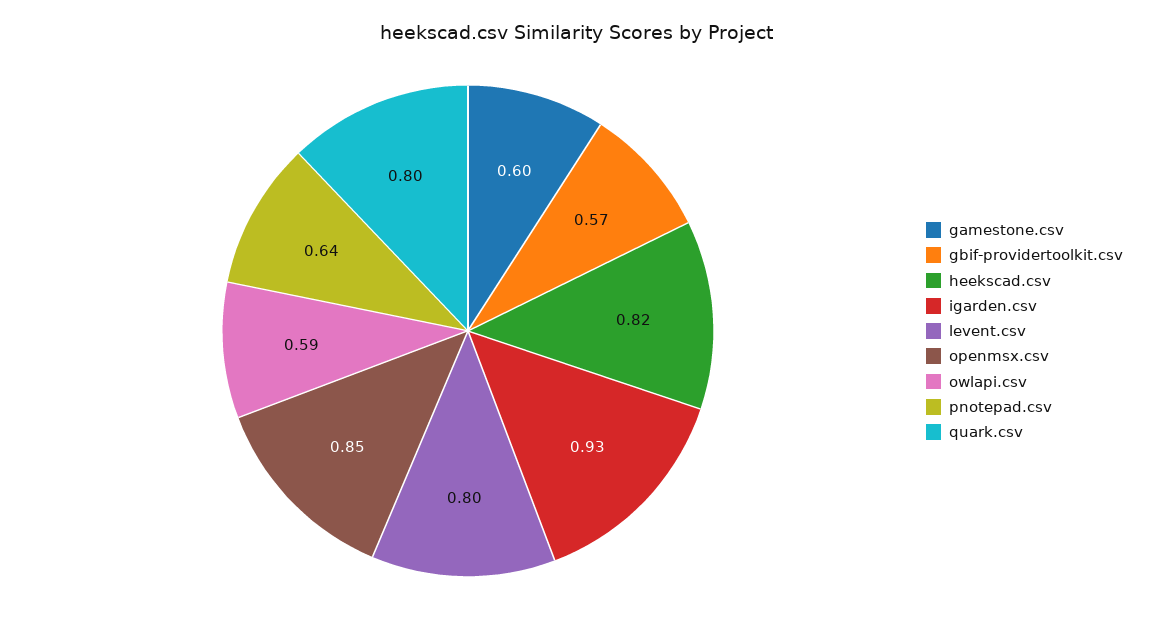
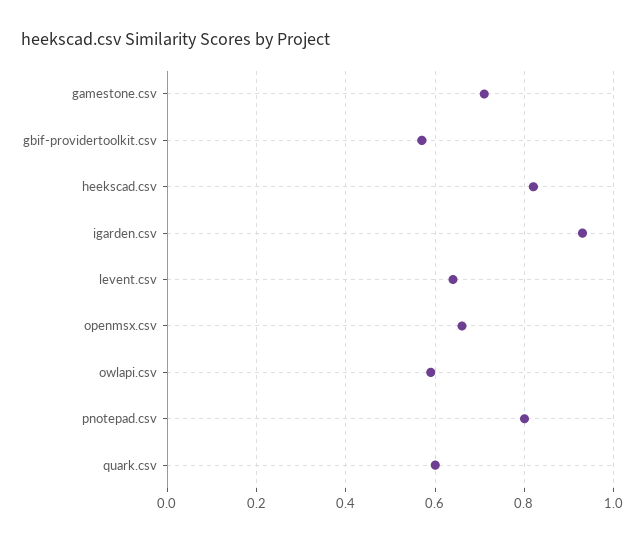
gamestone.csv: 0.6 -> 0.7
levent.csv: 0.8 -> 0.65
openmsx.csv: 0.85 -> 0.65
pnotepad.csv: 0.64 -> 0.8
quark.csv: 0.8 -> 0.6

